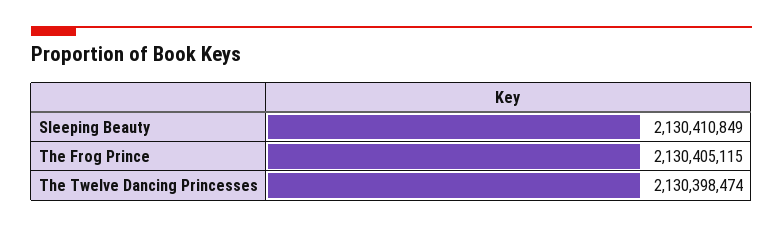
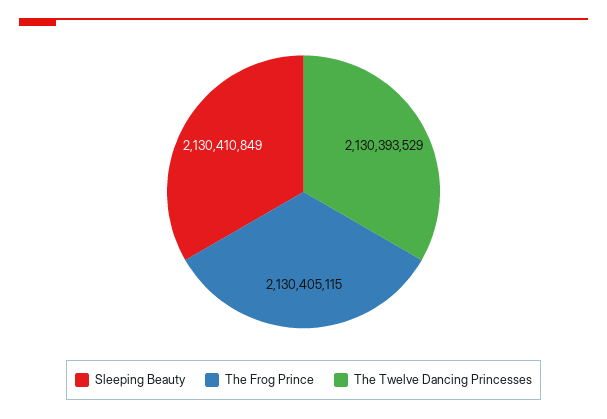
The Twelve Dancing Princesses: 2130398474 -> 2130393529

